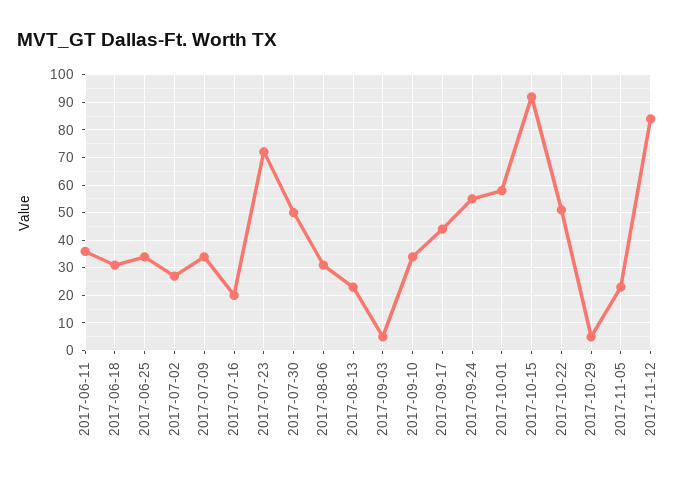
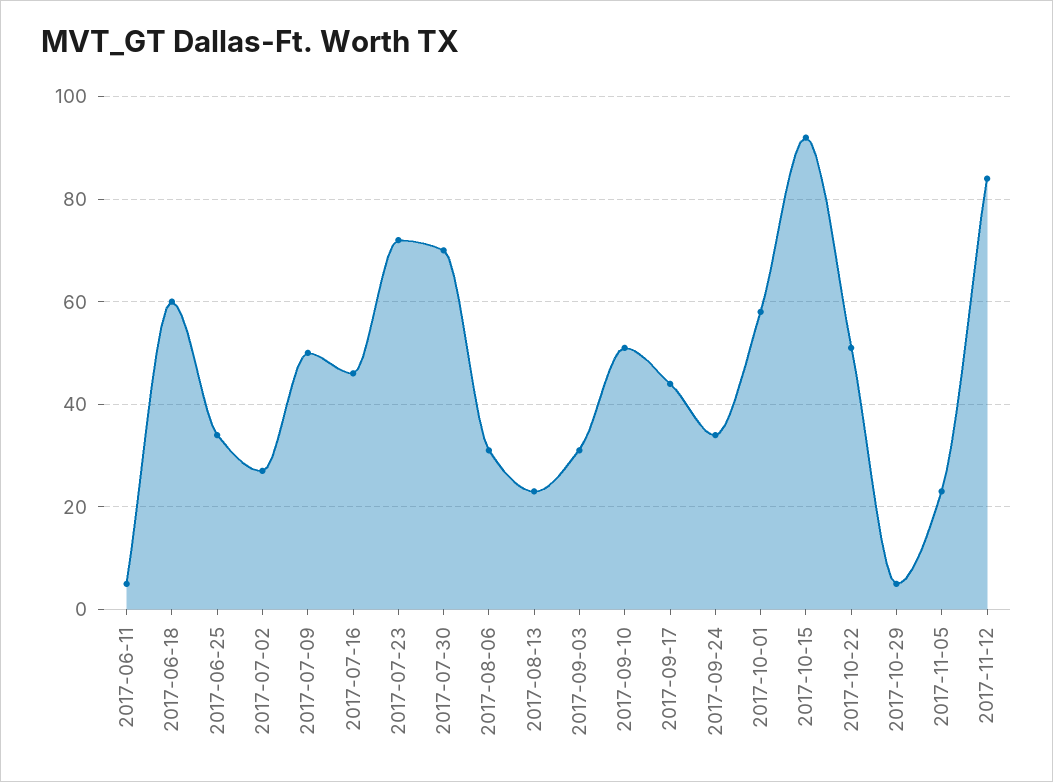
2017-06-11: 35 -> 5
2017-06-18: 30 -> 60
2017-07-09: 35 -> 50
2017-07-16: 20 -> 45
2017-07-30: 50 -> 70
2017-09-03: 5 -> 30
2017-09-10: 35 -> 50
2017-09-24: 55 -> 35

